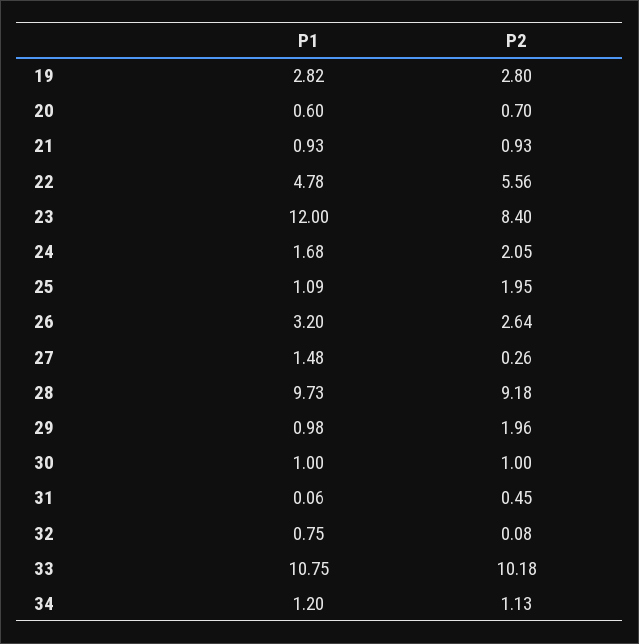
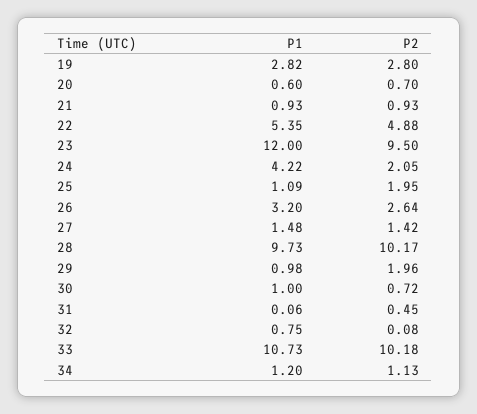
P1, 22: 4.78 -> 5.35
P2, 22: 5.56 -> 4.88
P2, 23: 8.4 -> 9.5
P1, 24: 1.68 -> 4.22
P2, 27: 0.26 -> 1.42
P2, 28: 9.18 -> 10.17
P2, 30: 1 -> 0.72
P1, 33: 10.75 -> 10.73

